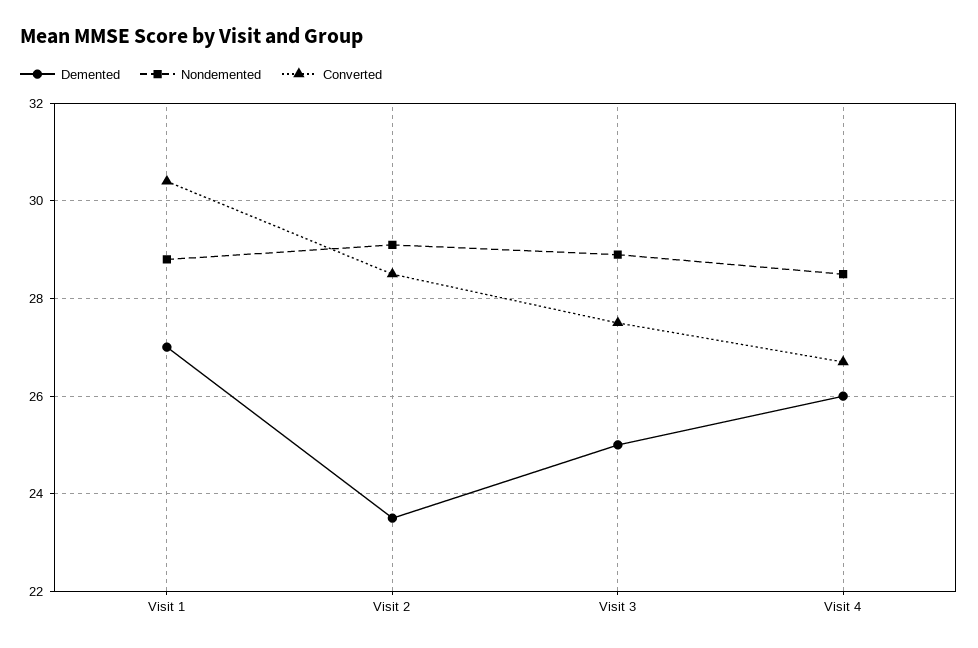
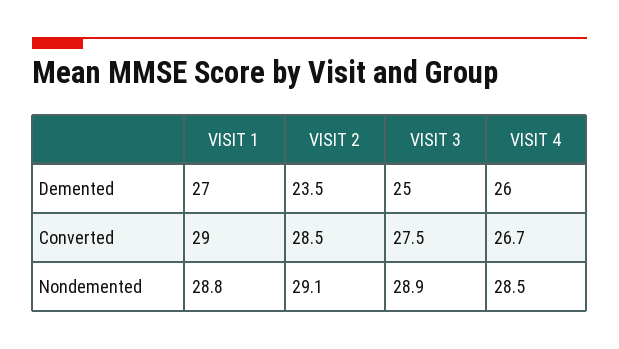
Converted, Visit 1: 30.5 -> 29

